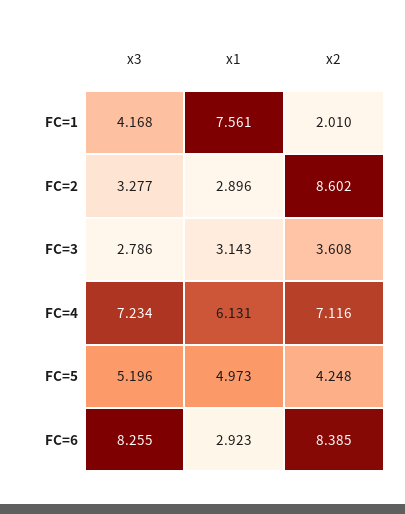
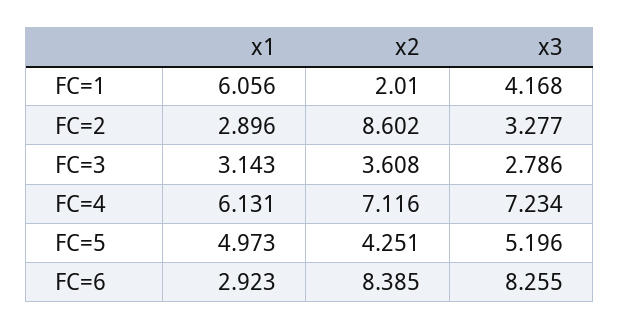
x1, FC=1: 7.561 -> 6.056
x2, FC=5: 4.248 -> 4.251

